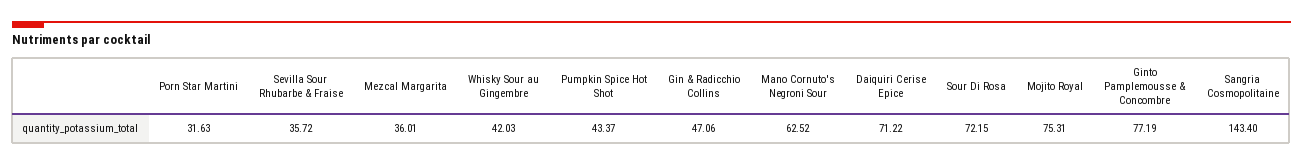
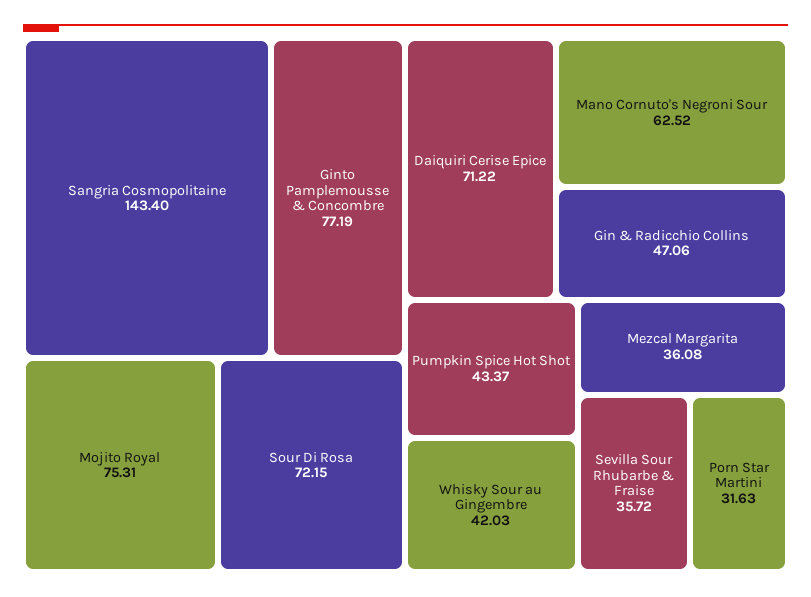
Mezcal Margarita: 36.01 -> 36.08

